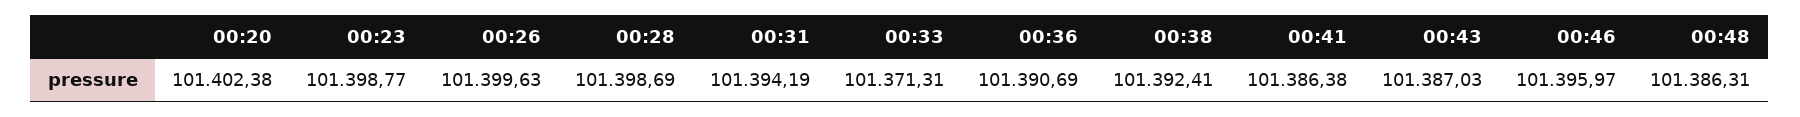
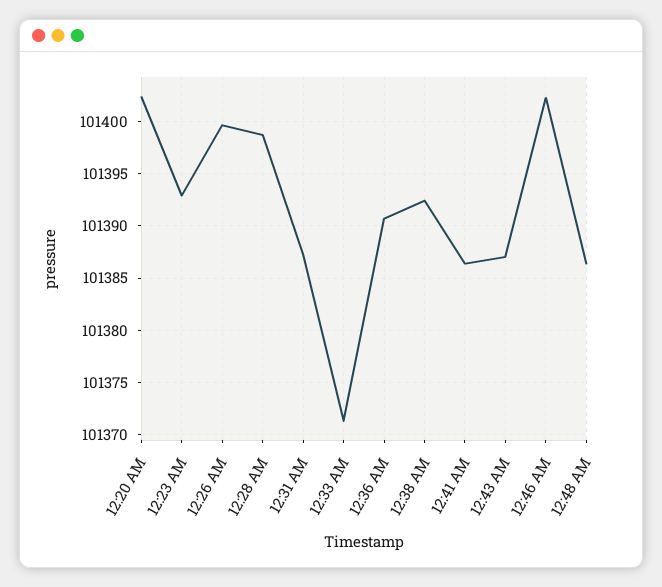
00:23: 101398.77 -> 101393
00:31: 101394.19 -> 101387
00:46: 101395.97 -> 101402

